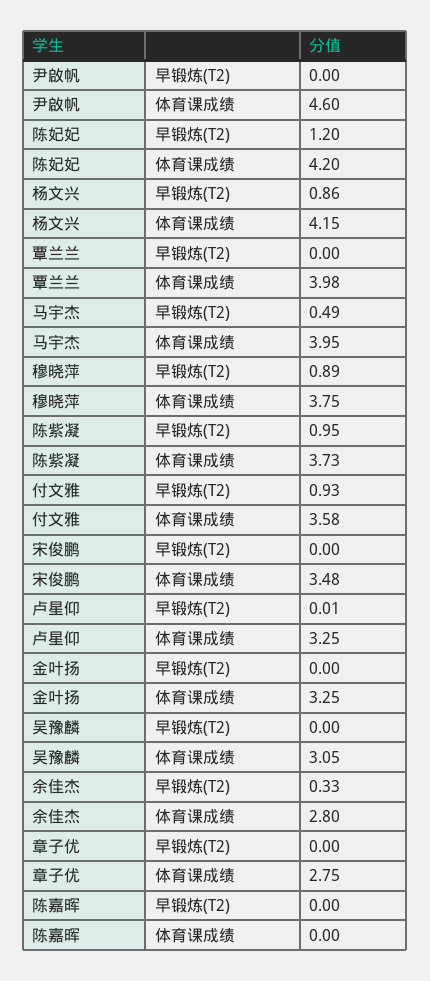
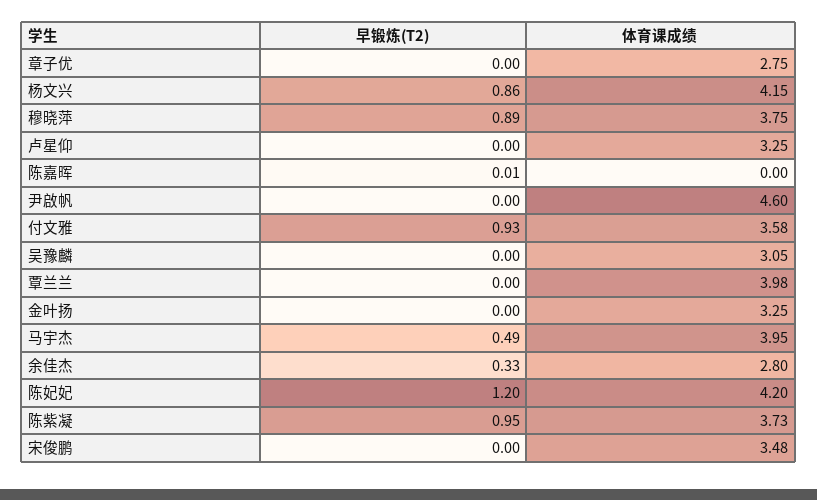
卢星仰, 早锻炼(T2): 0.01 -> 0
陈嘉晖, 早锻炼(T2): 0 -> 0.01

